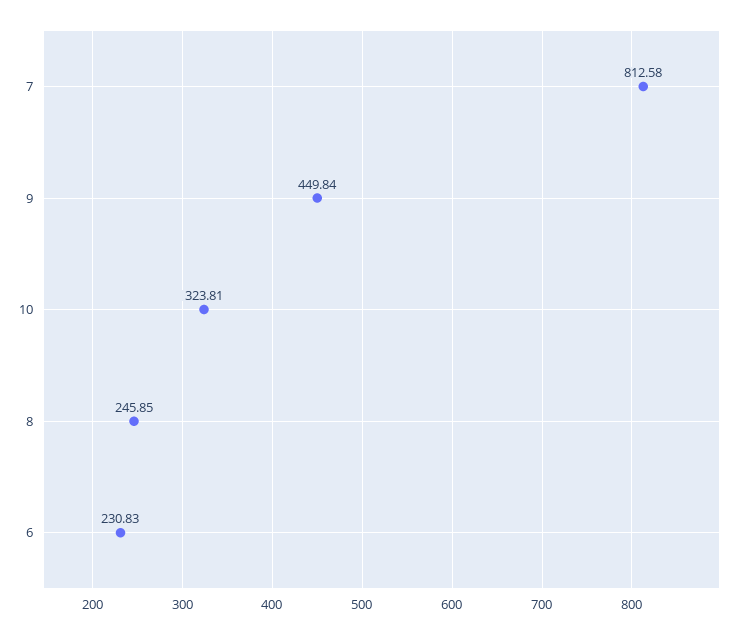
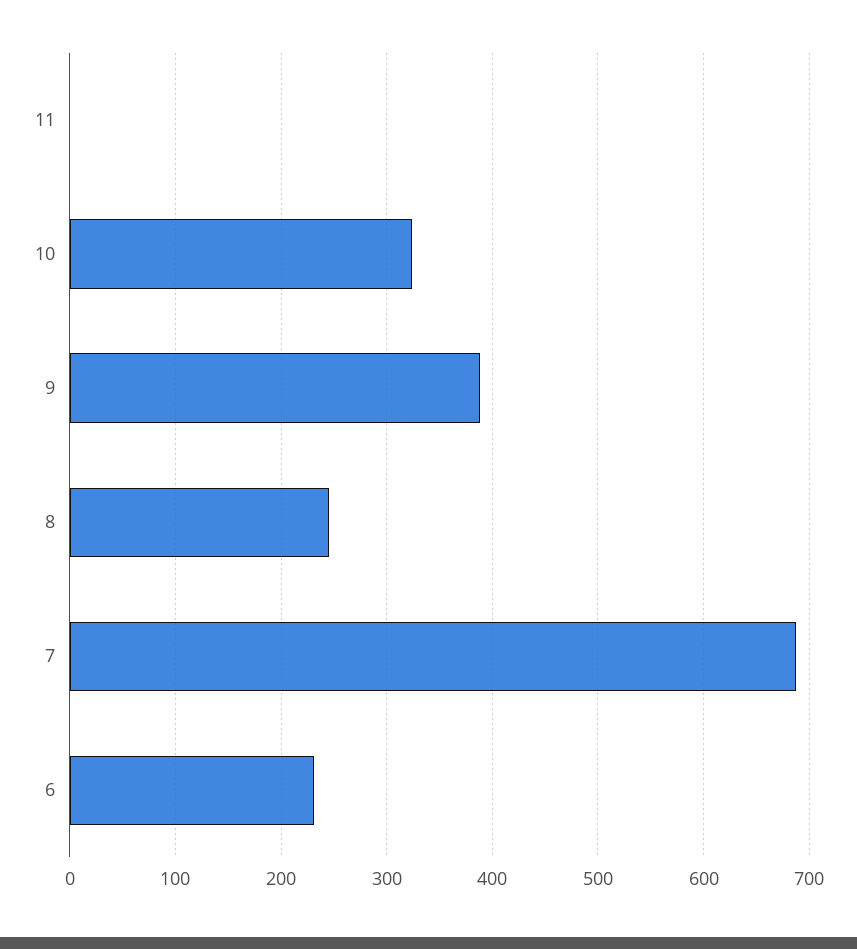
7: 812.58 -> 690
9: 449.84 -> 390
11: none -> 0

